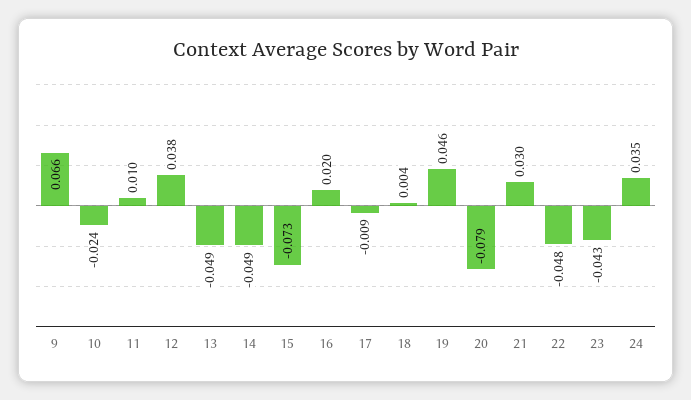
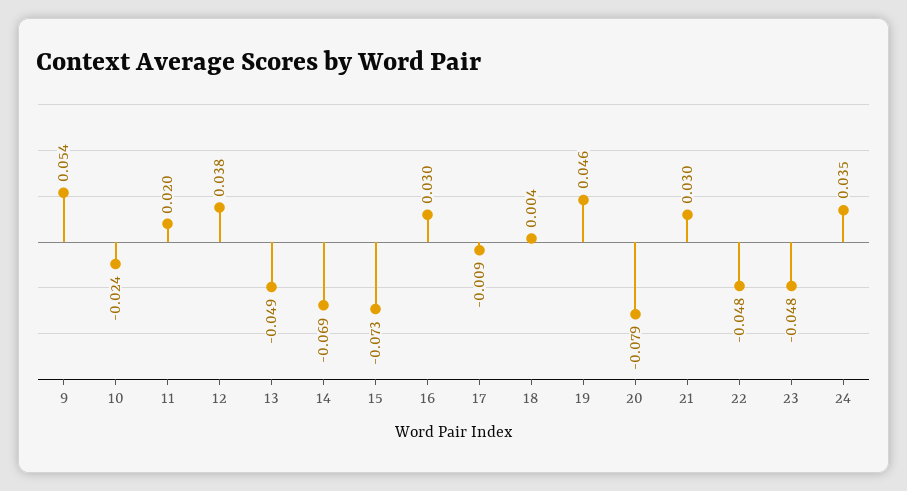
9: 0.066 -> 0.054
11: 0.01 -> 0.02
14: -0.049 -> -0.069
16: 0.02 -> 0.03
23: -0.043 -> -0.048

